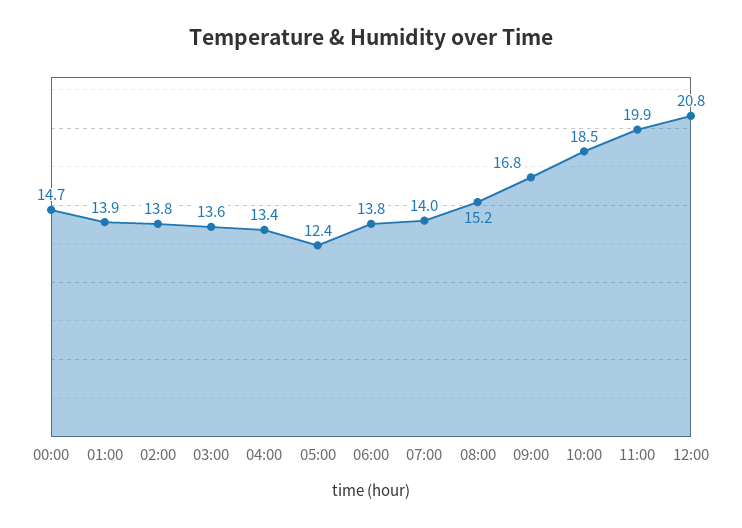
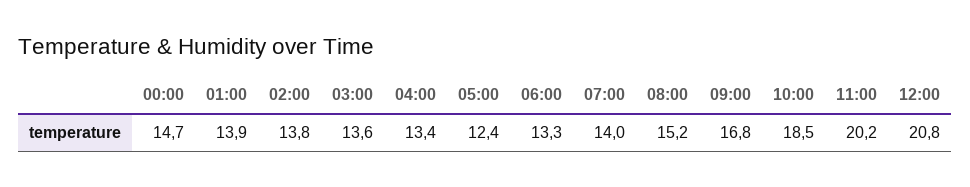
06:00: 13.8 -> 13.3
11:00: 19.9 -> 20.2

